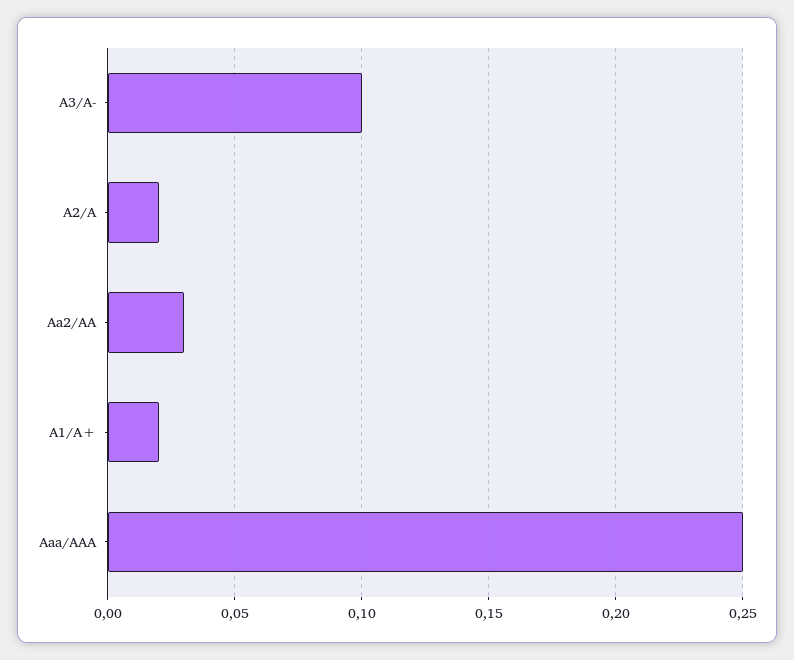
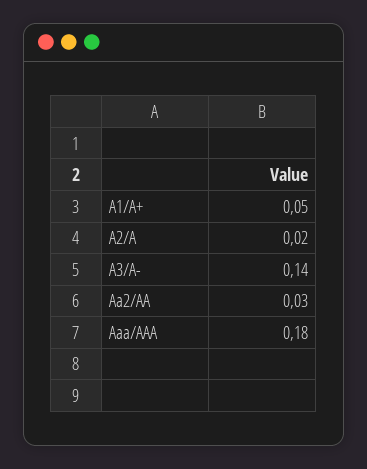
A3/A-: 0.1 -> 0.14
A1/A+: 0.02 -> 0.05
Aaa/AAA: 0.25 -> 0.18

